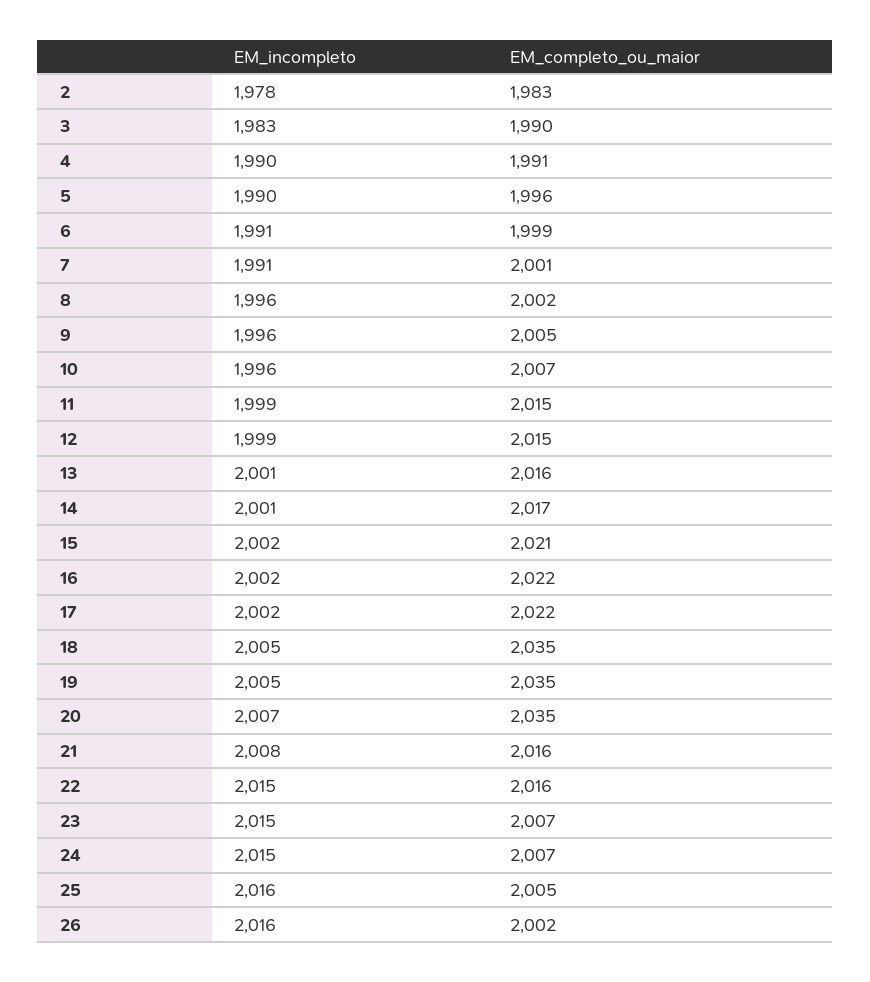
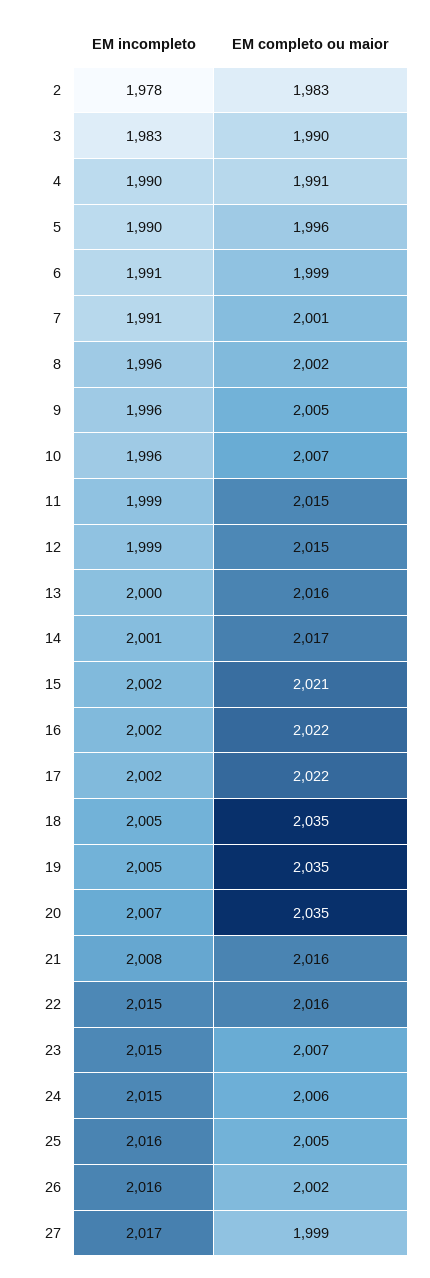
EM_incompleto, 13: 2001 -> 2000
EM_completo_ou_maior, 24: 2007 -> 2006
EM_incompleto, 27: none -> 2017
EM_completo_ou_maior, 27: none -> 1999

